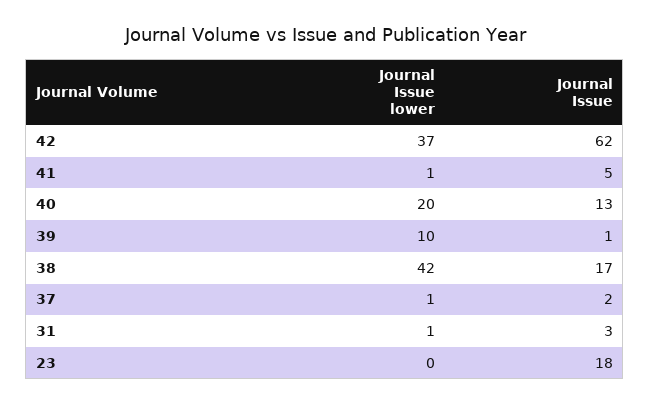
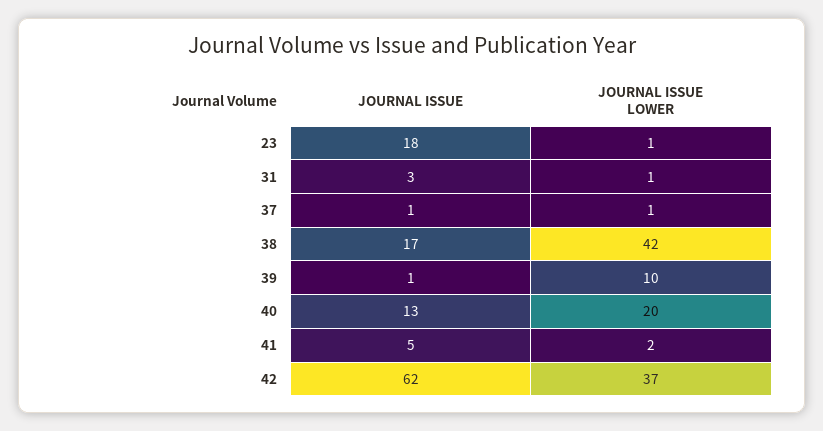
Journal Issue lower, 41: 1 -> 2
Journal Issue, 37: 2 -> 1
Journal Issue lower, 23: 0 -> 1

